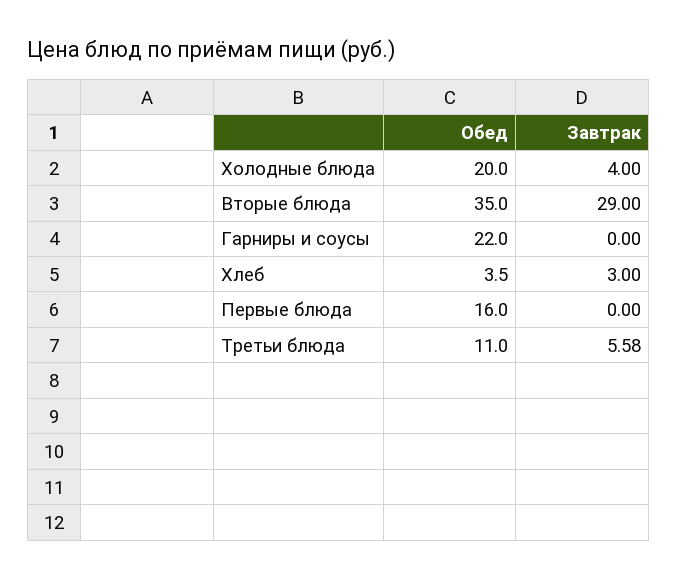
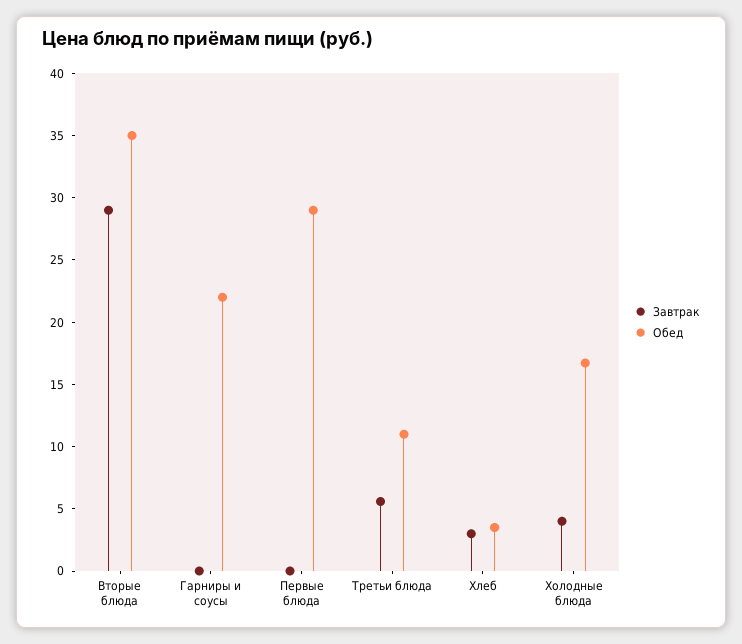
Обед, Холодные блюда: 20 -> 17
Обед, Первые блюда: 16 -> 29

